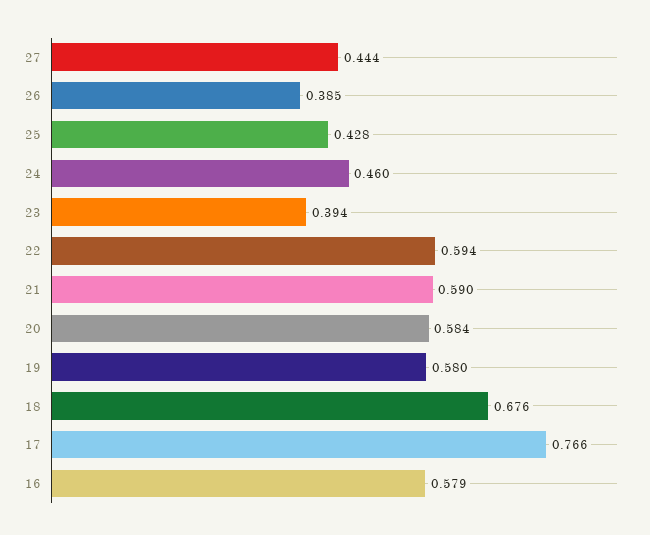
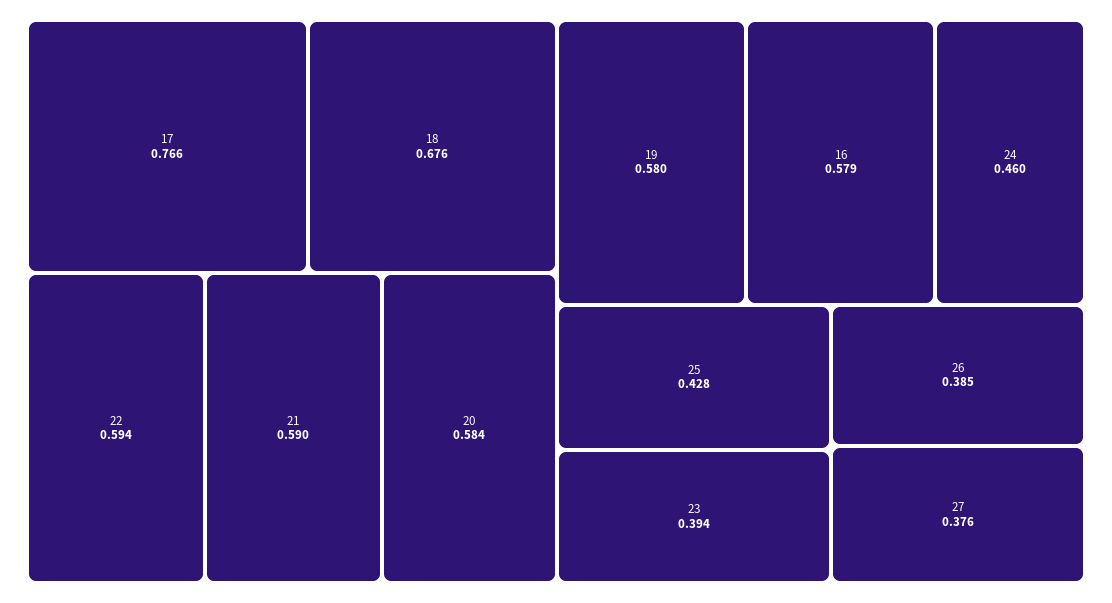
27: 0.444 -> 0.376

